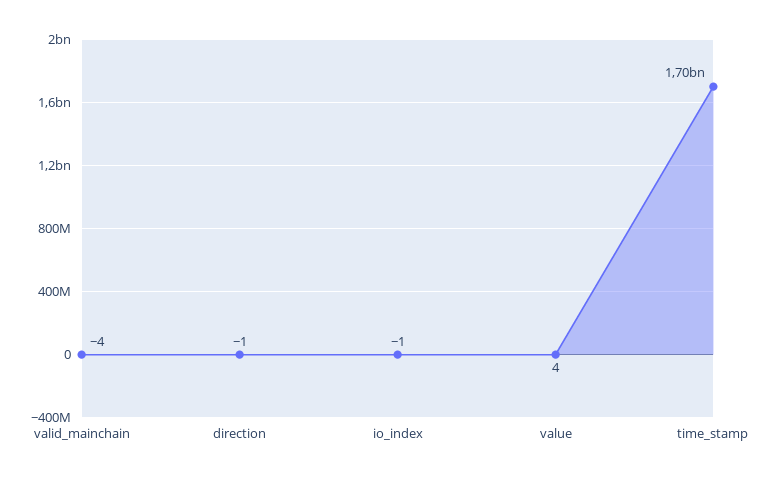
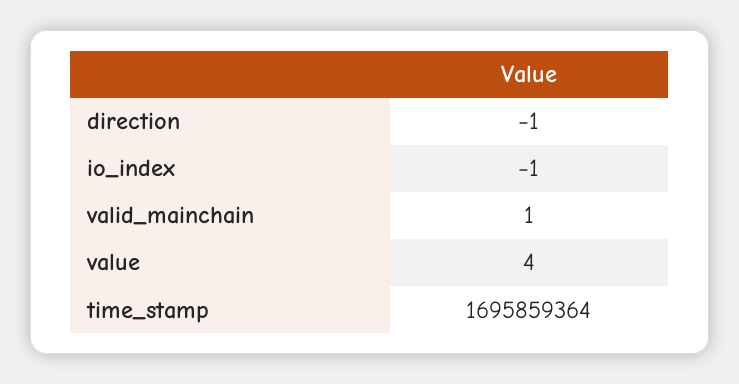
valid_mainchain: -4 -> 1

